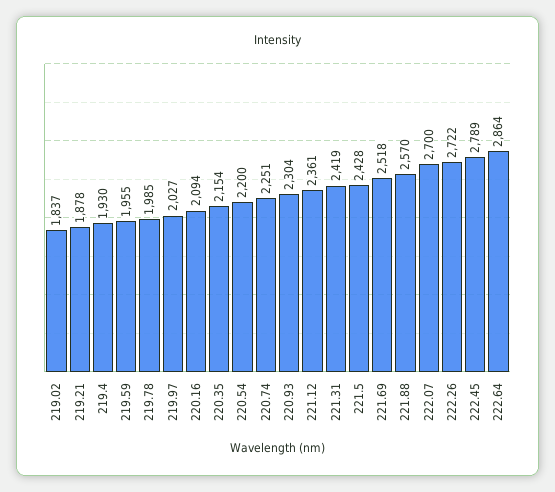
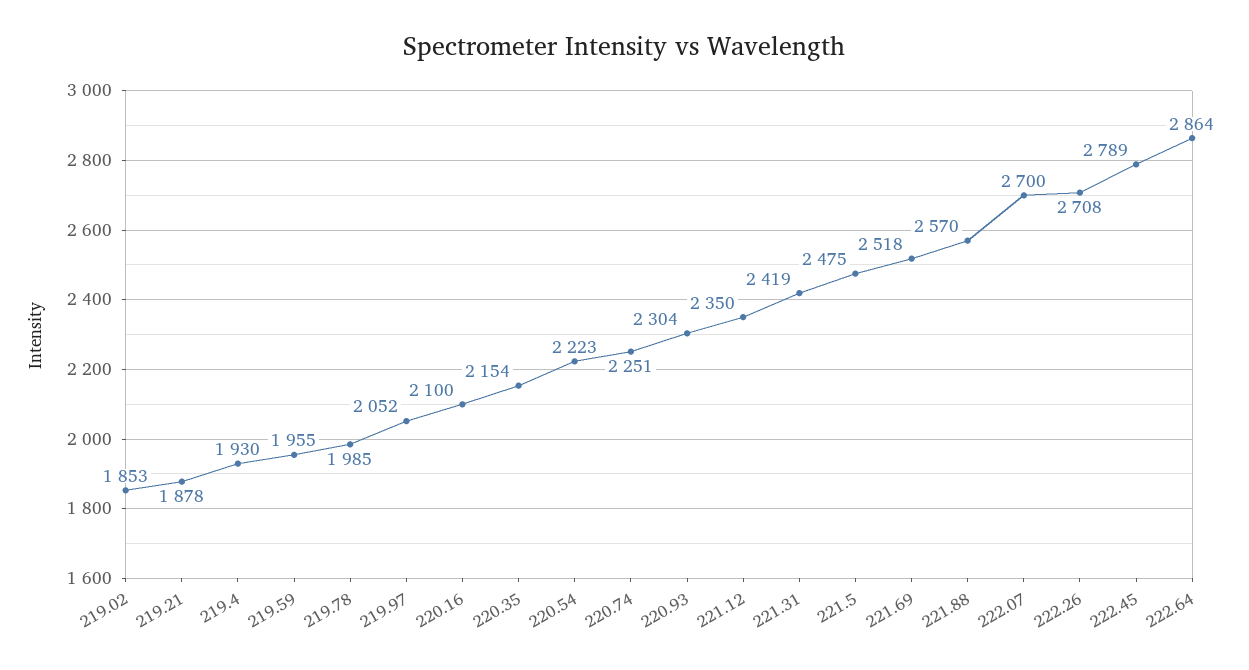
219.02: 1837 -> 1853
219.97: 2027 -> 2052
220.16: 2094 -> 2100
220.54: 2200 -> 2223
221.12: 2361 -> 2350
221.5: 2428 -> 2475
222.26: 2722 -> 2708

